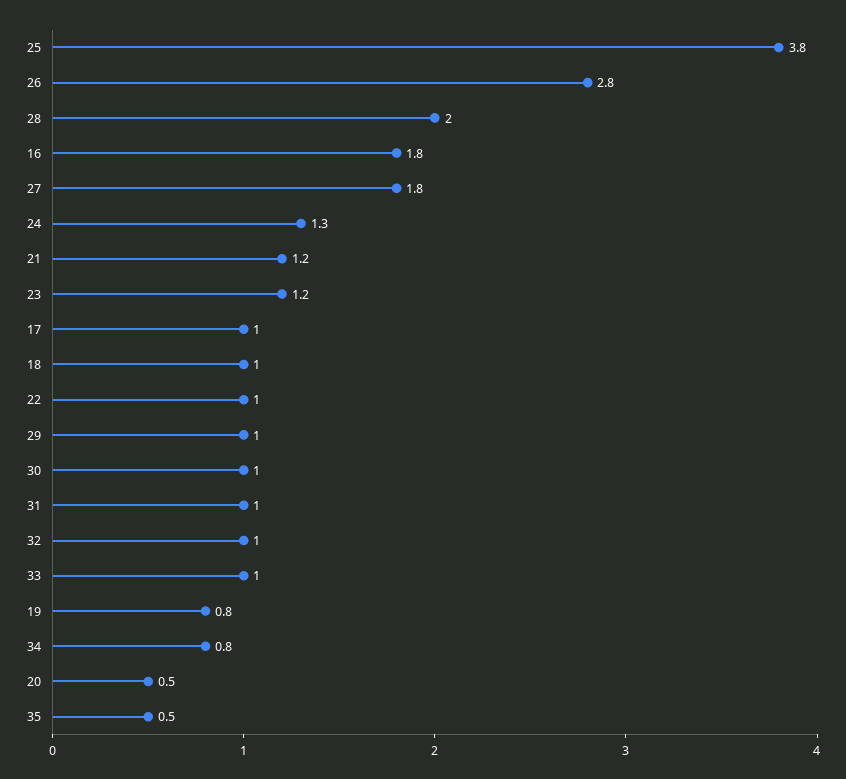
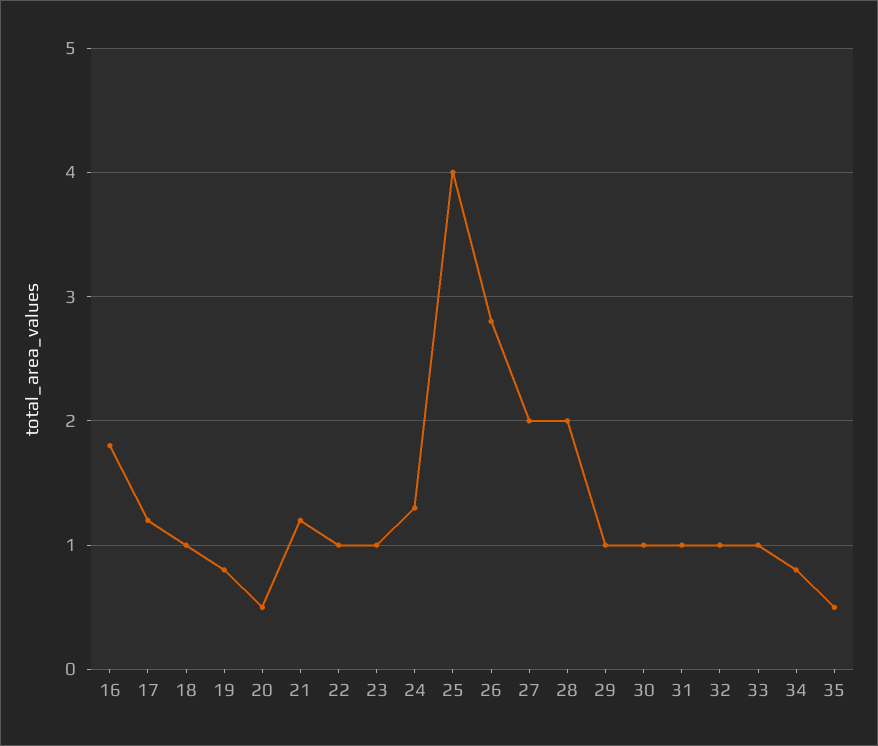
25: 3.8 -> 4
27: 1.8 -> 2
23: 1.2 -> 1
17: 1 -> 1.2

